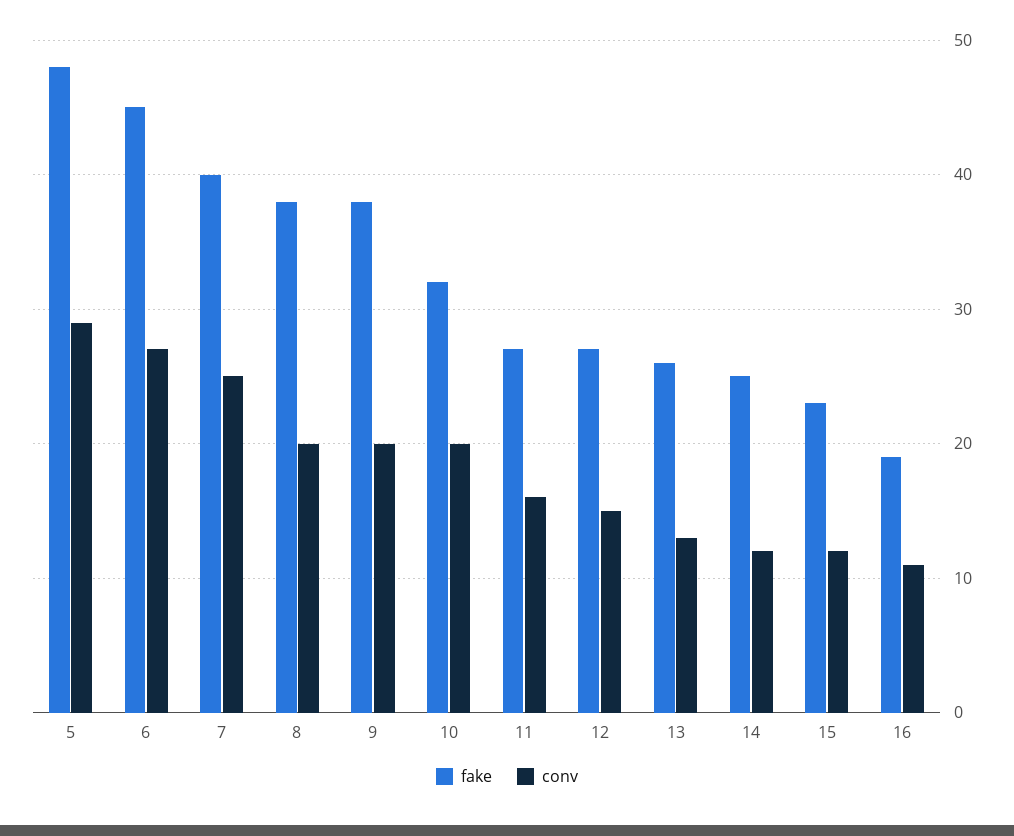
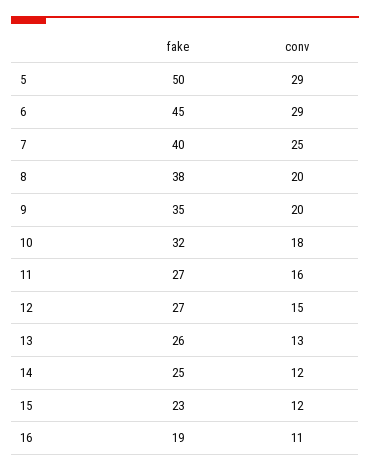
fake, 5: 48 -> 50
conv, 6: 27 -> 29
fake, 9: 38 -> 35
conv, 10: 20 -> 18

